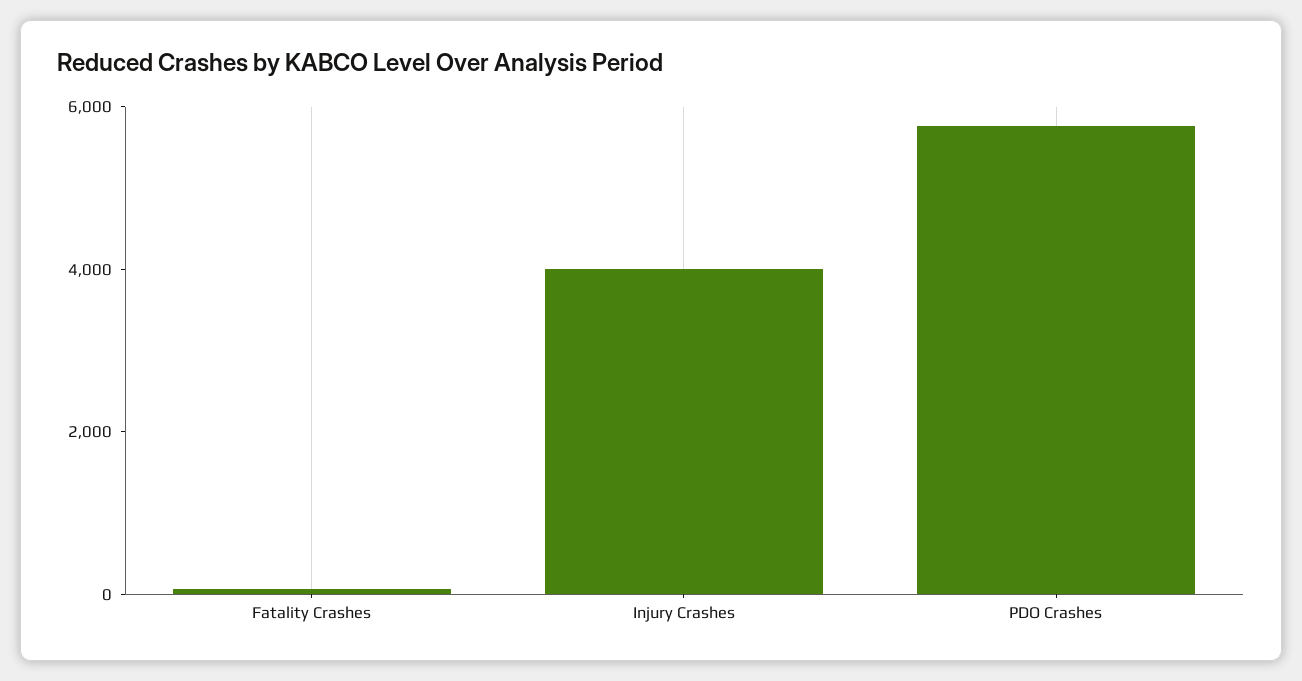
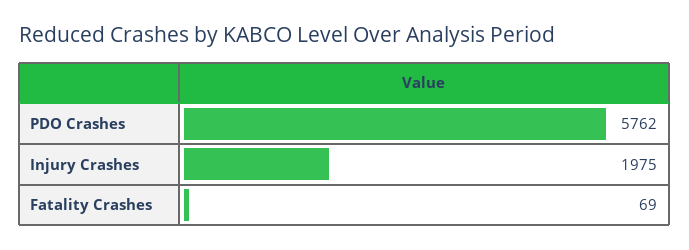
Injury Crashes: 4000 -> 1975

